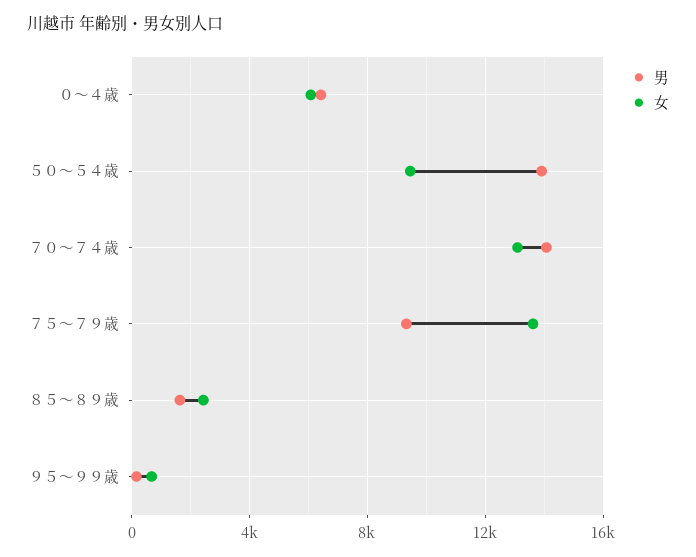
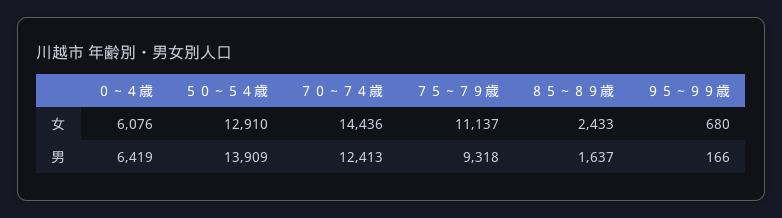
女, ５０～５４歳: 9500 -> 12910
男, ７０～７４歳: 14000 -> 12413
女, ７０～７４歳: 13000 -> 14436
女, ７５～７９歳: 13500 -> 11137

